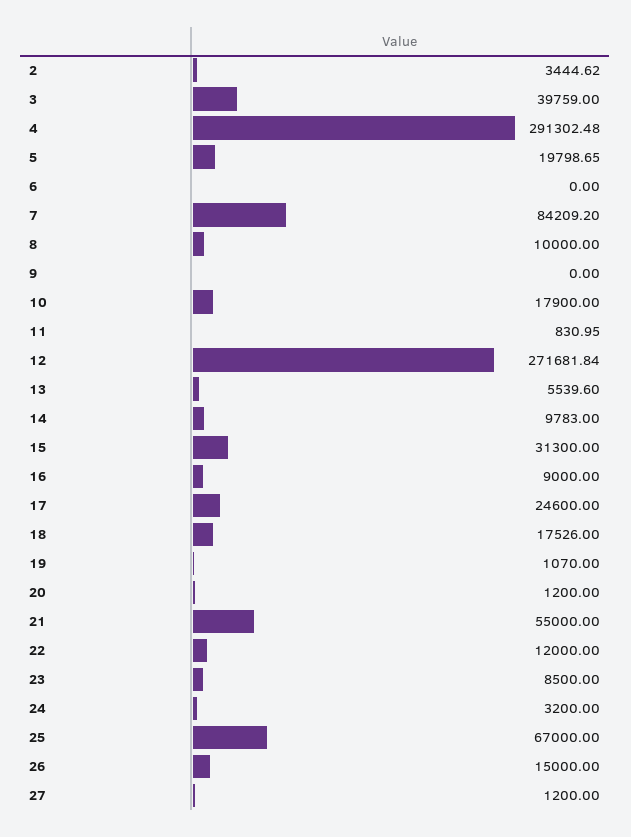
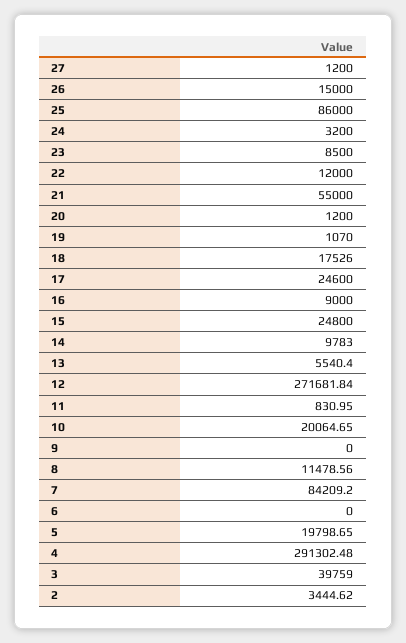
8: 10000 -> 11478.56
10: 17900 -> 20064.65
13: 5539.6 -> 5540.4
15: 31300 -> 24800
25: 67000 -> 86000

